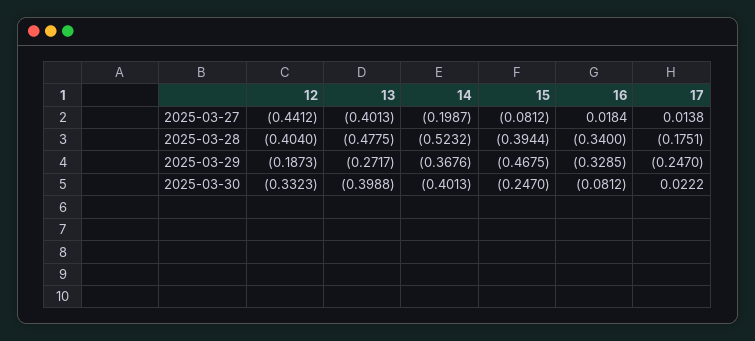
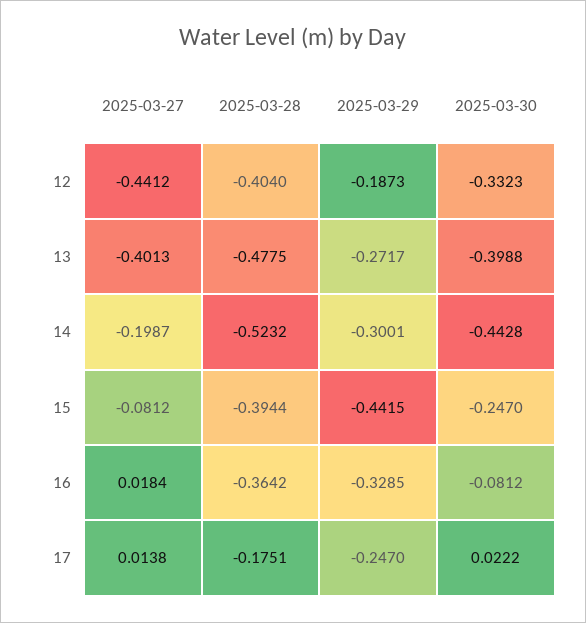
16, 2025-03-28: -0.34 -> -0.3642
14, 2025-03-29: -0.3676 -> -0.3001
15, 2025-03-29: -0.4675 -> -0.4415
14, 2025-03-30: -0.4013 -> -0.4428

